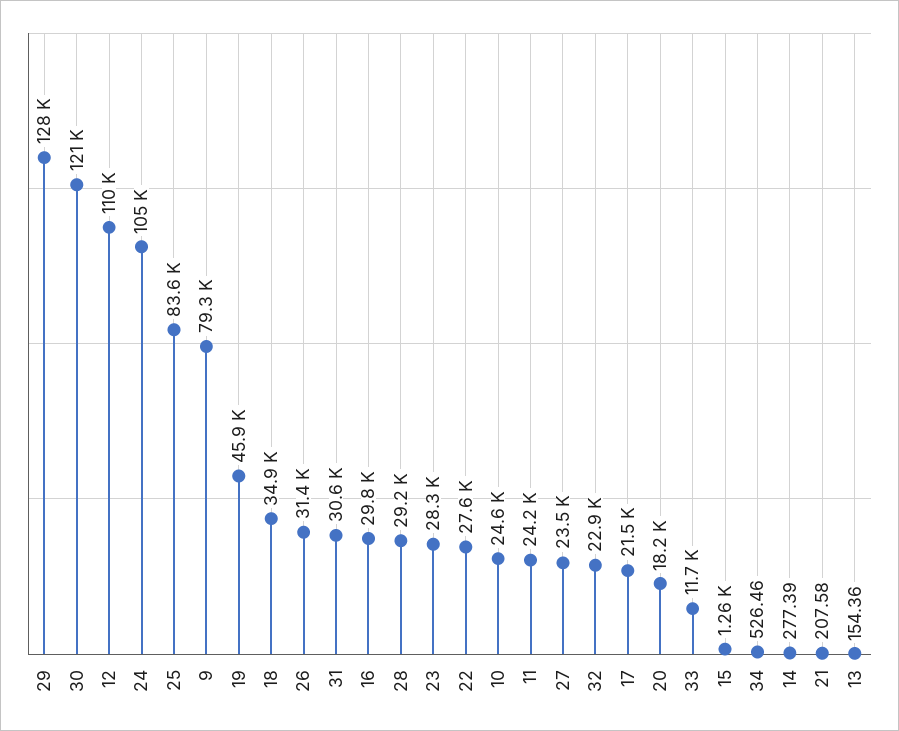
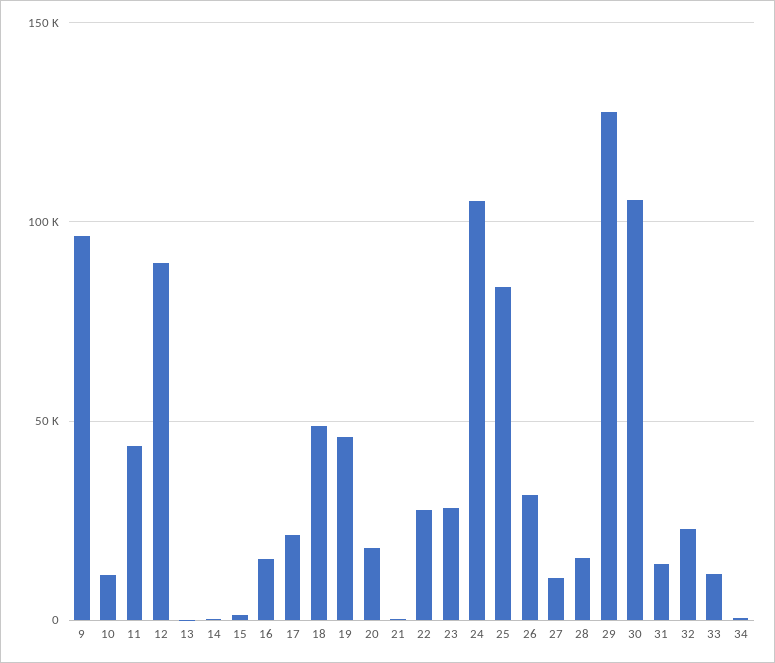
30: 121000 -> 105000
12: 110000 -> 90000
9: 79300 -> 95000
18: 34900 -> 50000
31: 30600 -> 15000
16: 29800 -> 15000
28: 29200 -> 15000
10: 24600 -> 10000
11: 24200 -> 45000
27: 23500 -> 10000

